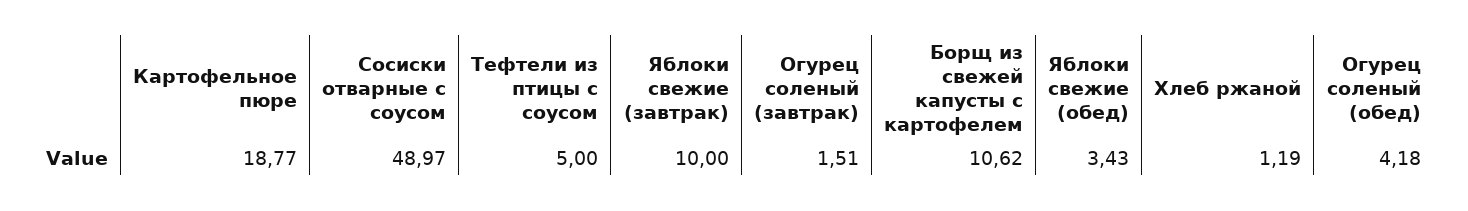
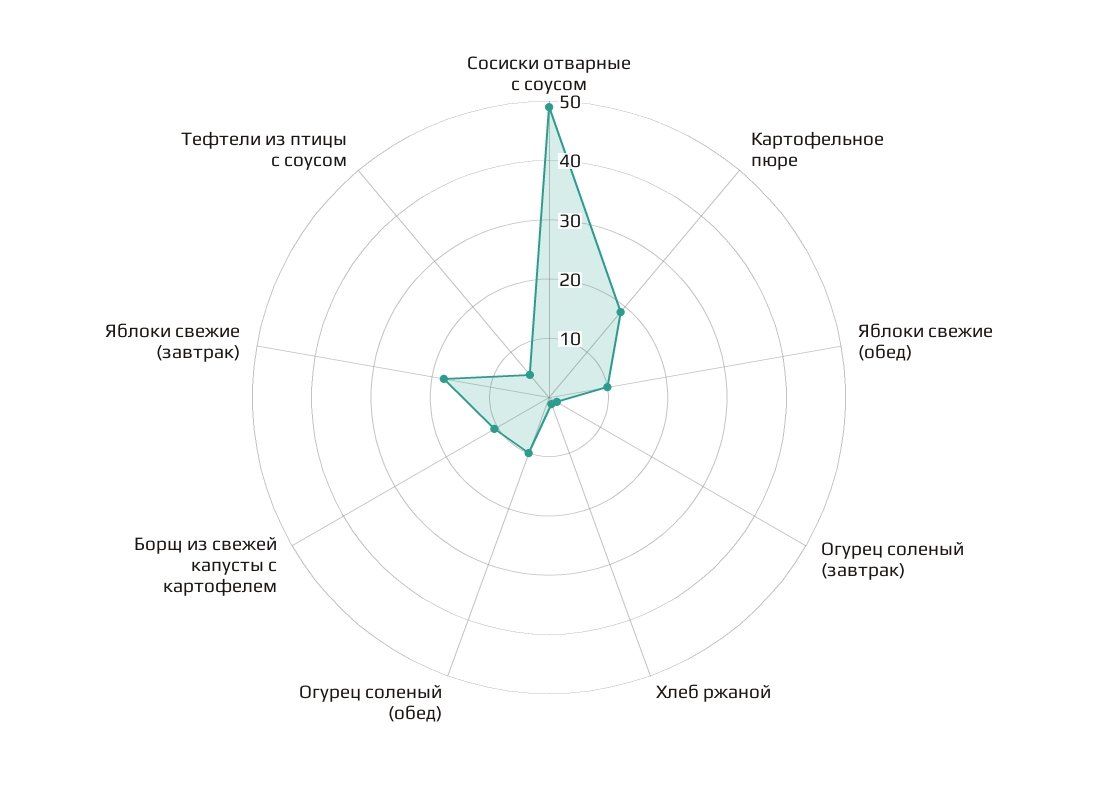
Яблоки свежие (завтрак): 10 -> 18
Яблоки свежие (обед): 3.43 -> 10
Огурец соленый (обед): 4.18 -> 10

